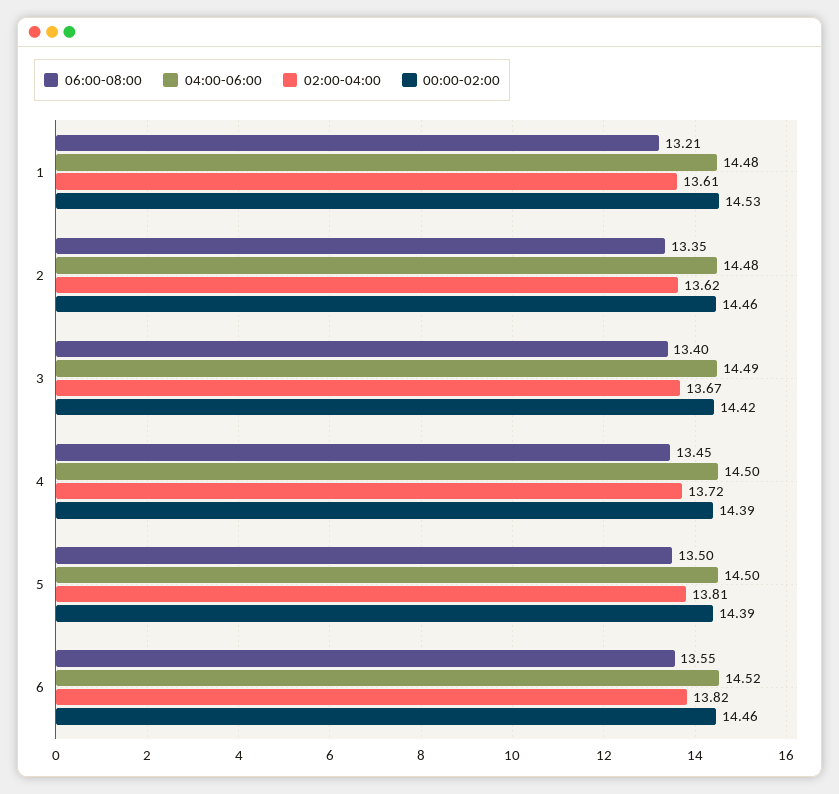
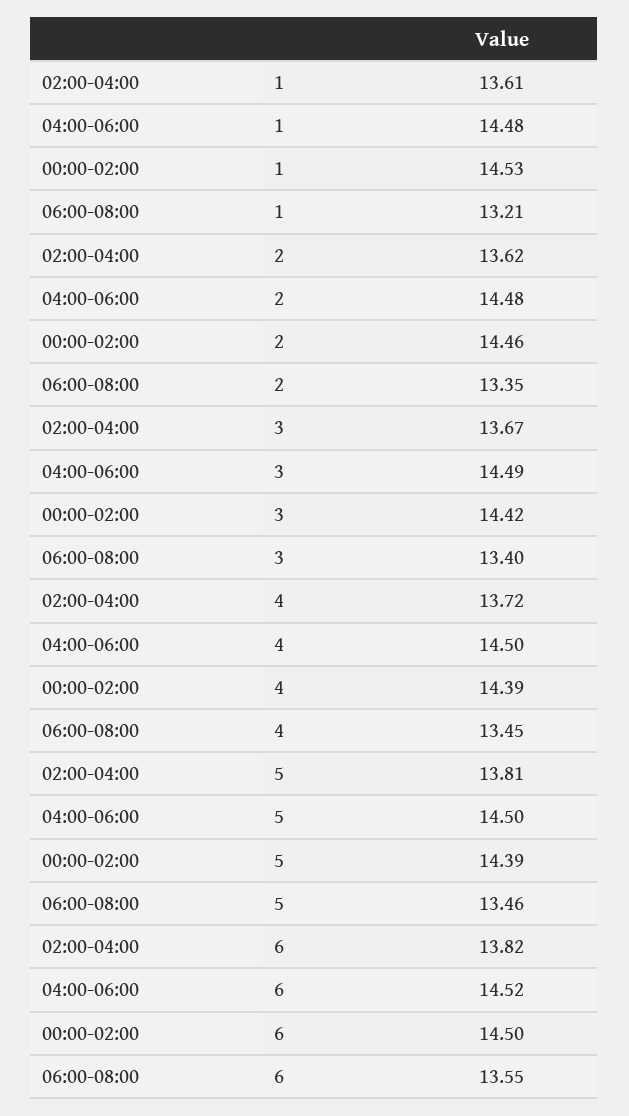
06:00-08:00, 5: 13.5 -> 13.46
00:00-02:00, 6: 14.46 -> 14.5

